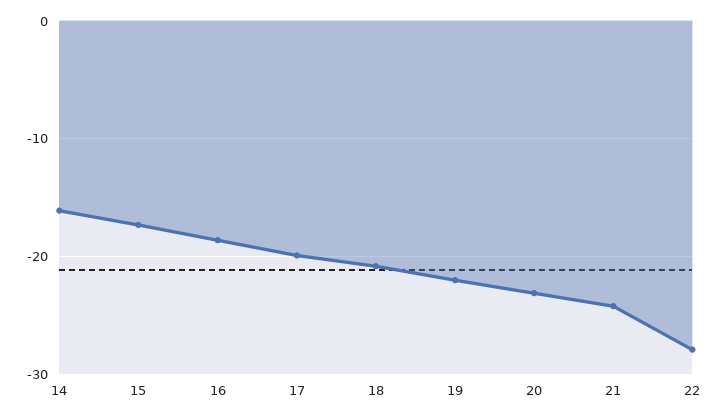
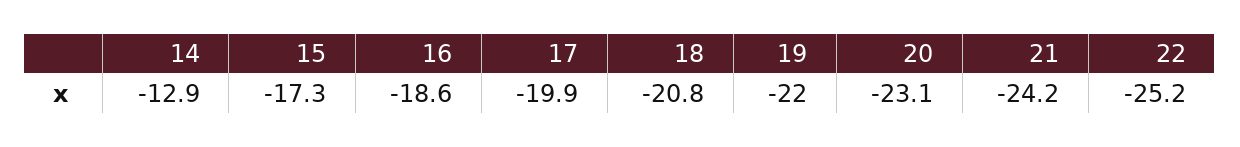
14: -16 -> -12.9
22: -28 -> -25.2

